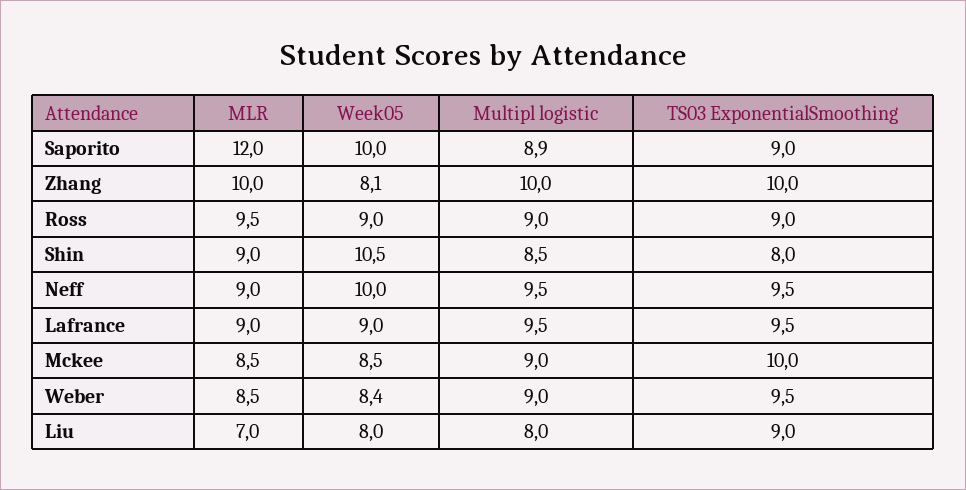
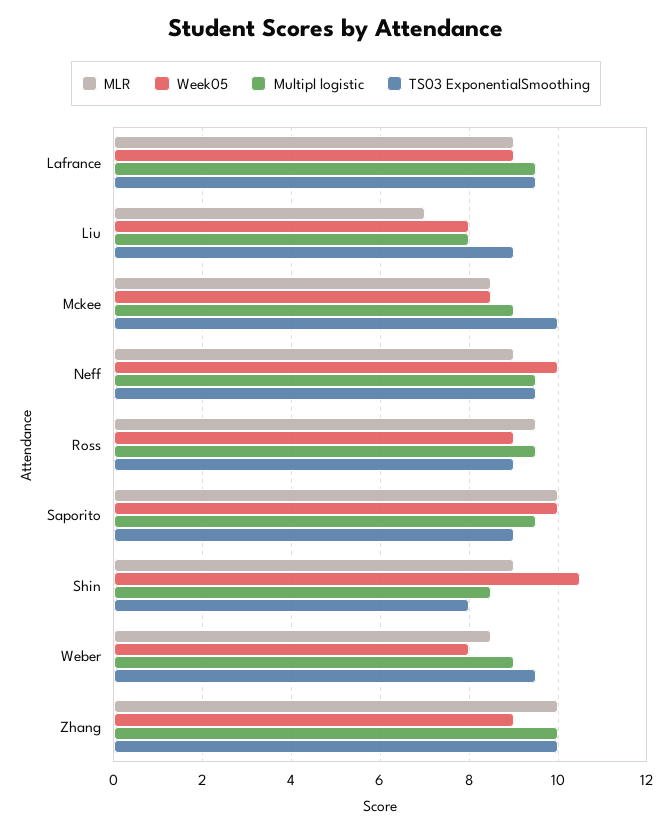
MLR, Saporito: 12 -> 10
Multipl logistic, Saporito: 8.9 -> 9.5
Week05, Zhang: 8.1 -> 9
Multipl logistic, Ross: 9 -> 9.5
Week05, Weber: 8.4 -> 8

